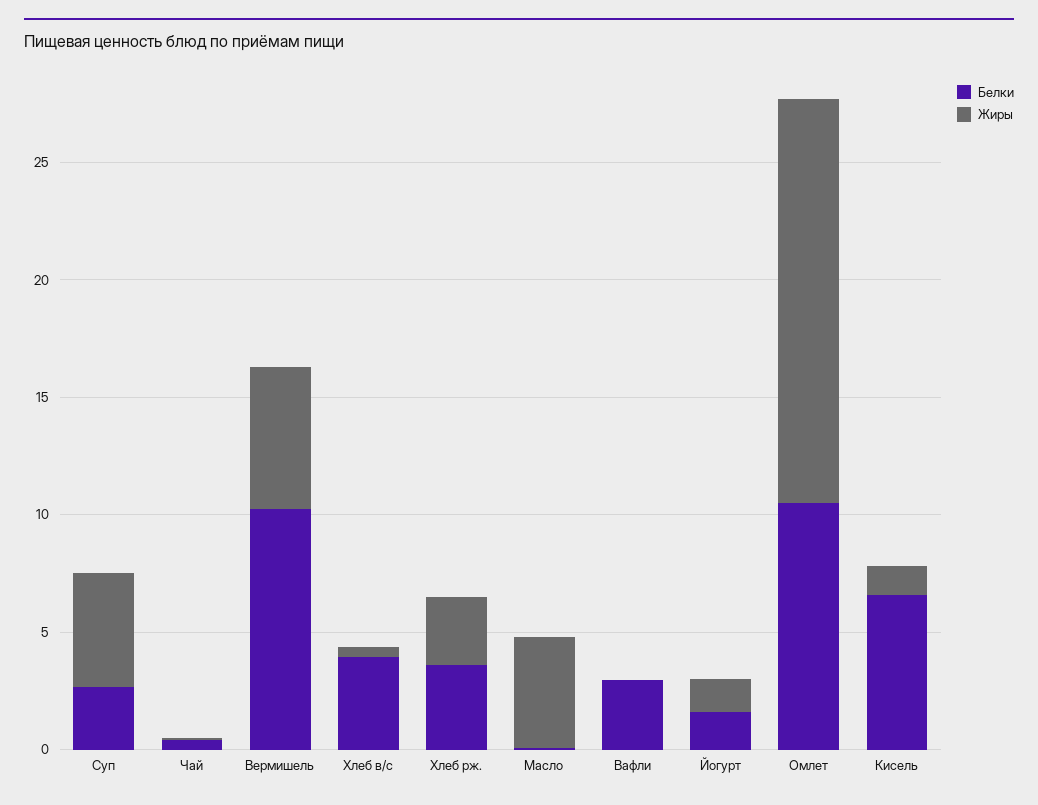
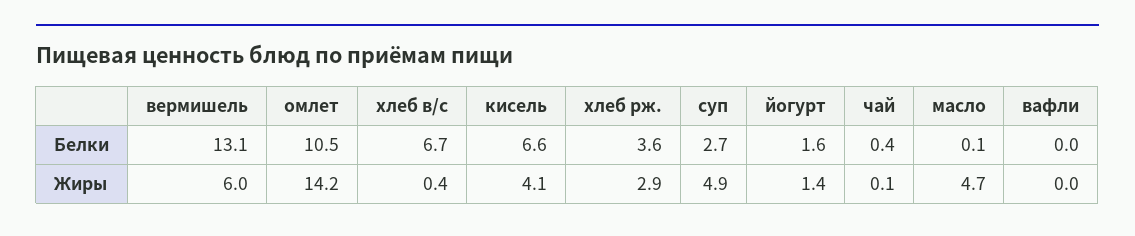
Белки, Вермишель: 10 -> 13.1
Белки, Хлеб в/с: 4 -> 6.7
Белки, Вафли: 3 -> 0
Жиры, Омлет: 17 -> 14.2
Жиры, Кисель: 1 -> 4.1

